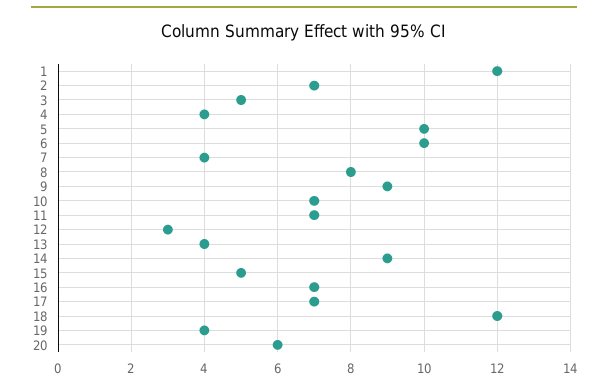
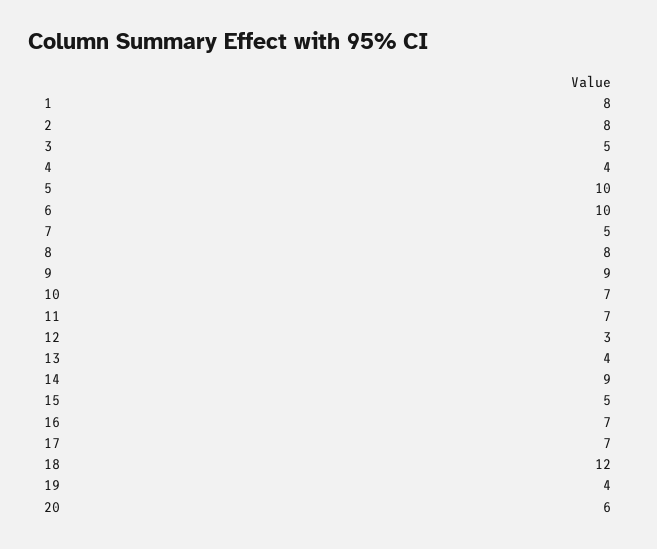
1: 12 -> 8
2: 7 -> 8
7: 4 -> 5

